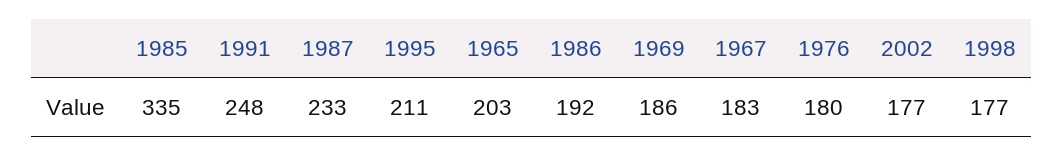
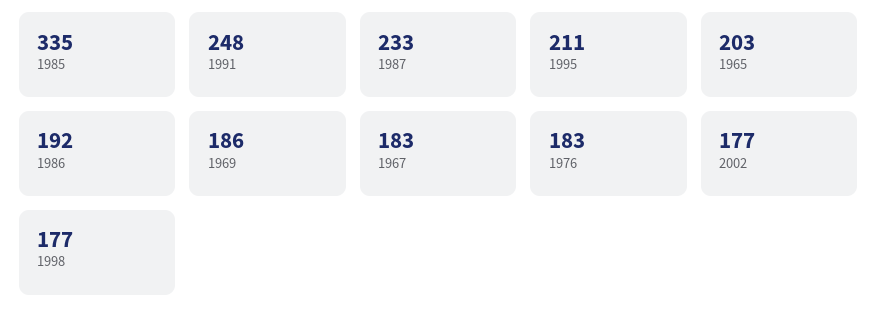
1976: 180 -> 183

